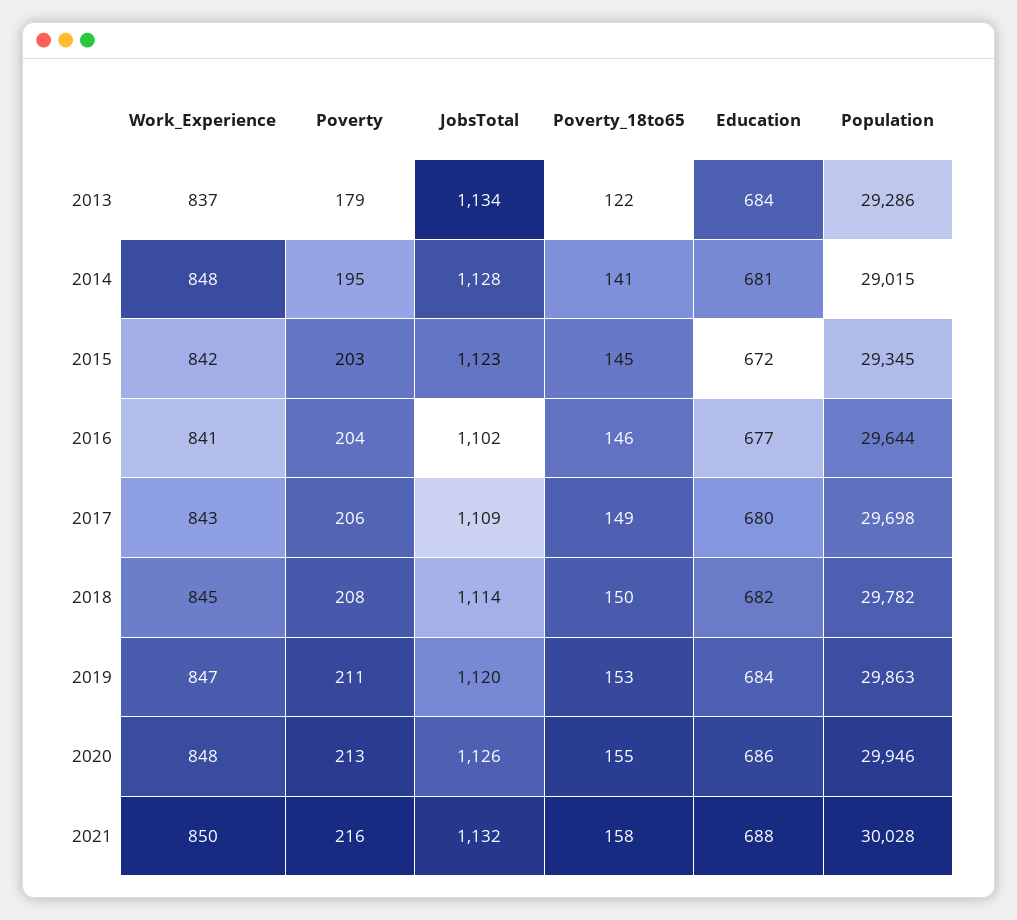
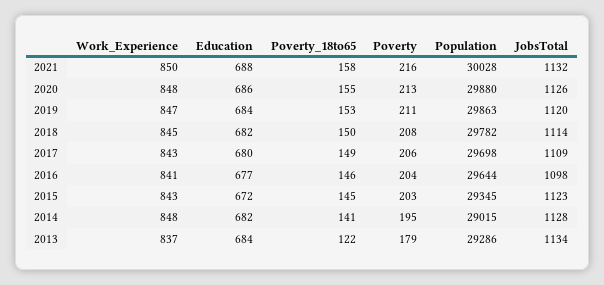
Education, 2014: 681 -> 682
Work_Experience, 2015: 842 -> 843
JobsTotal, 2016: 1102 -> 1098
Population, 2020: 29946 -> 29880

